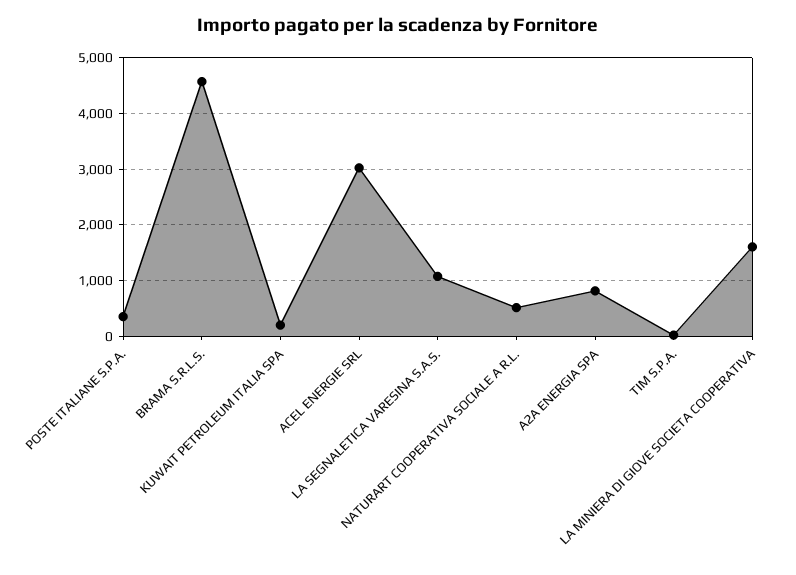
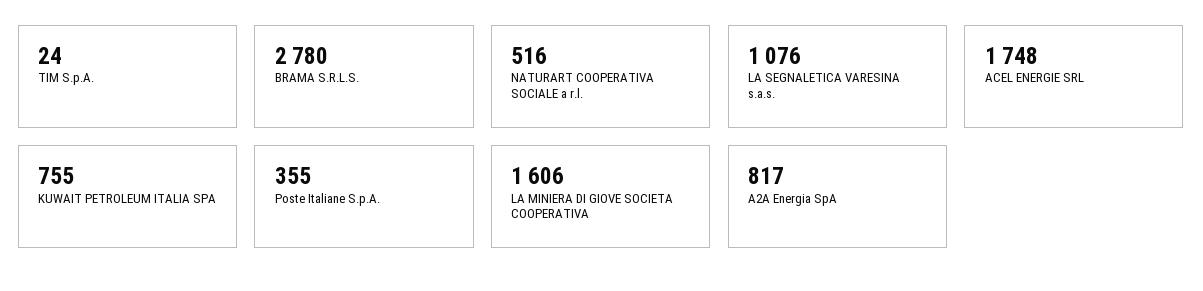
BRAMA S.R.L.S.: 4600 -> 2780
KUWAIT PETROLEUM ITALIA SPA: 200 -> 755
ACEL ENERGIE SRL: 3000 -> 1748

